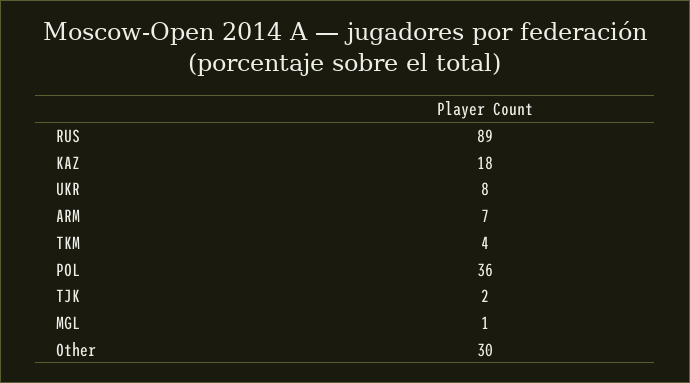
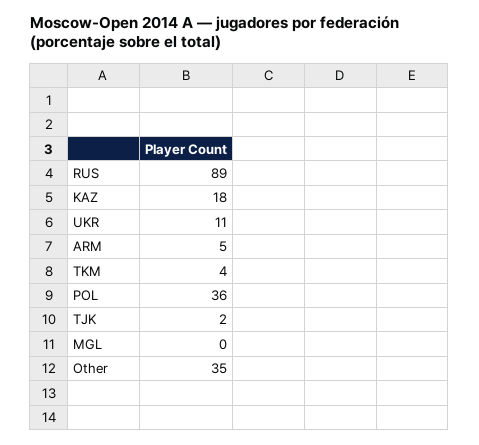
UKR: 8 -> 11
ARM: 7 -> 5
MGL: 1 -> 0
Other: 30 -> 35

